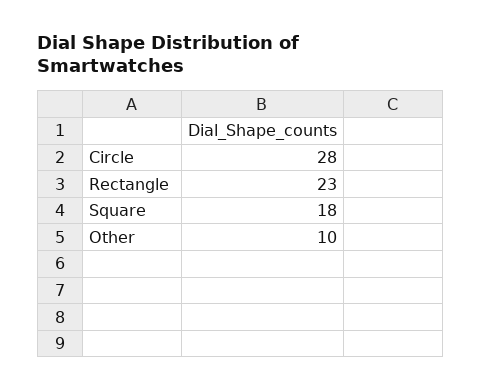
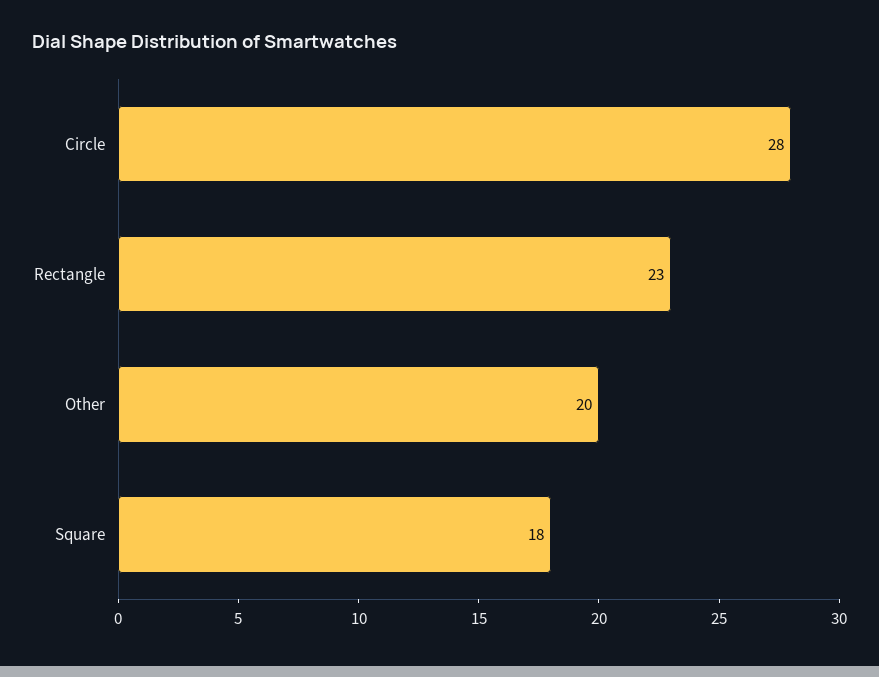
Other: 10 -> 20

